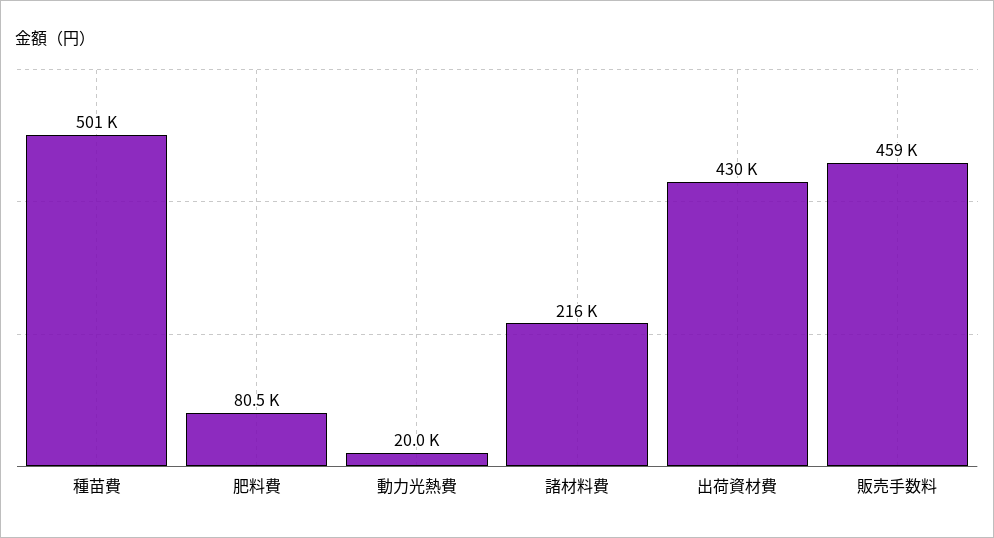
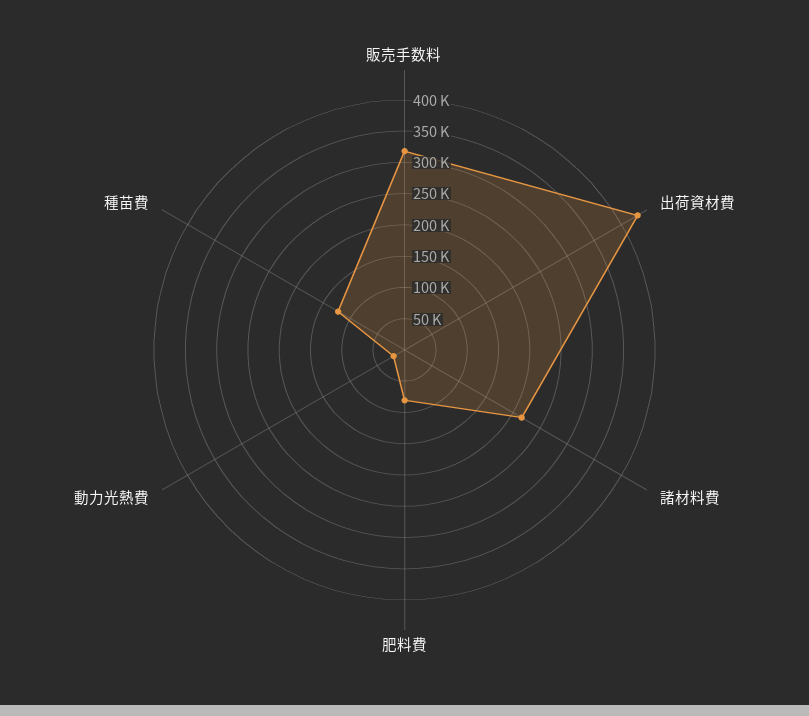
種苗費: 501000 -> 125000
販売手数料: 459000 -> 325000

